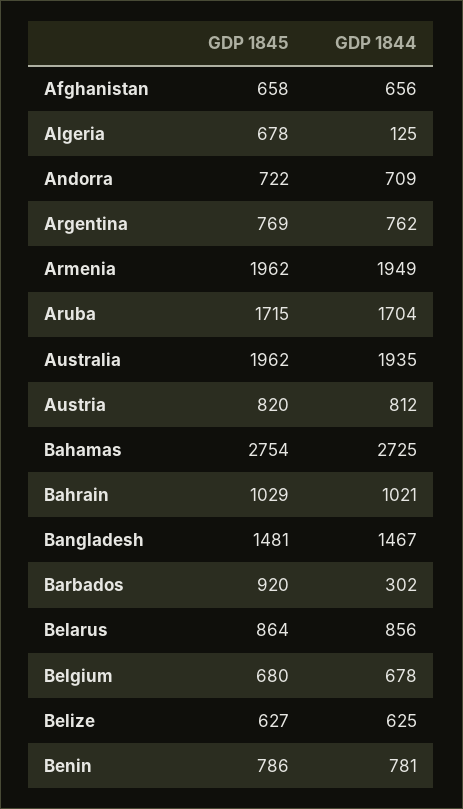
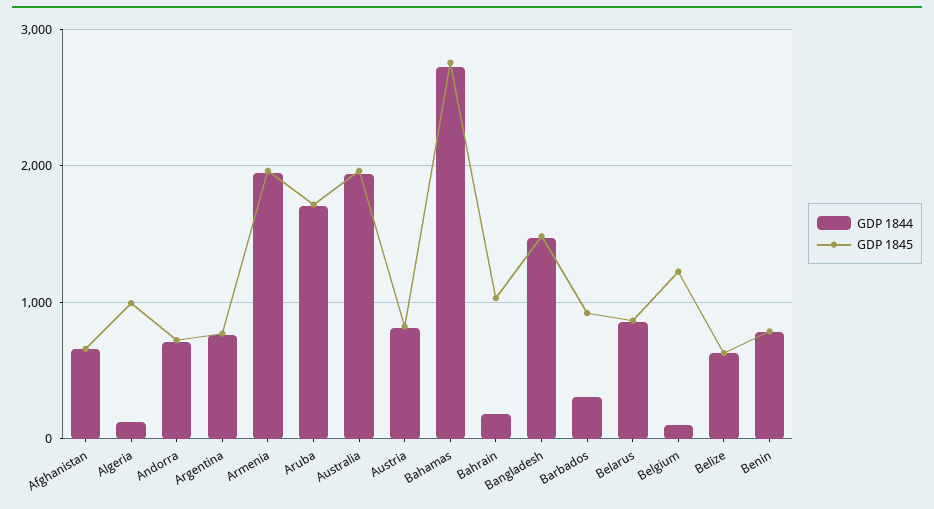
GDP 1845, Algeria: 678 -> 1000
GDP 1844, Bahrain: 1021 -> 200
GDP 1845, Belgium: 680 -> 1200
GDP 1844, Belgium: 678 -> 100

